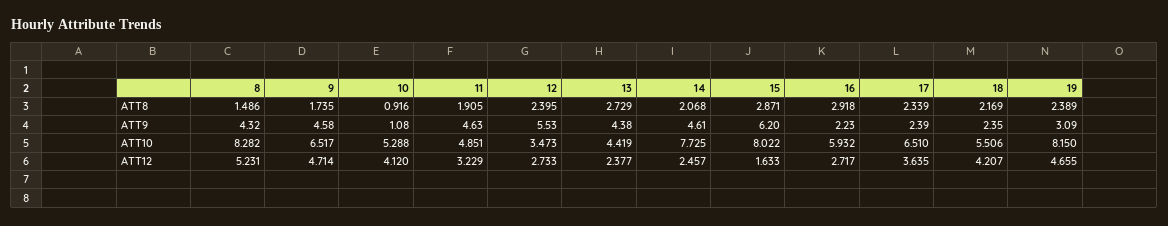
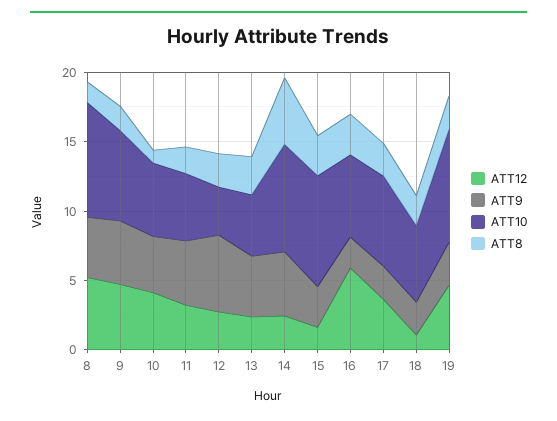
ATT8, 14: 2.068 -> 5
ATT9, 10: 1.08 -> 4
ATT9, 15: 6.2 -> 3
ATT12, 16: 2.717 -> 6
ATT12, 18: 4.207 -> 1

